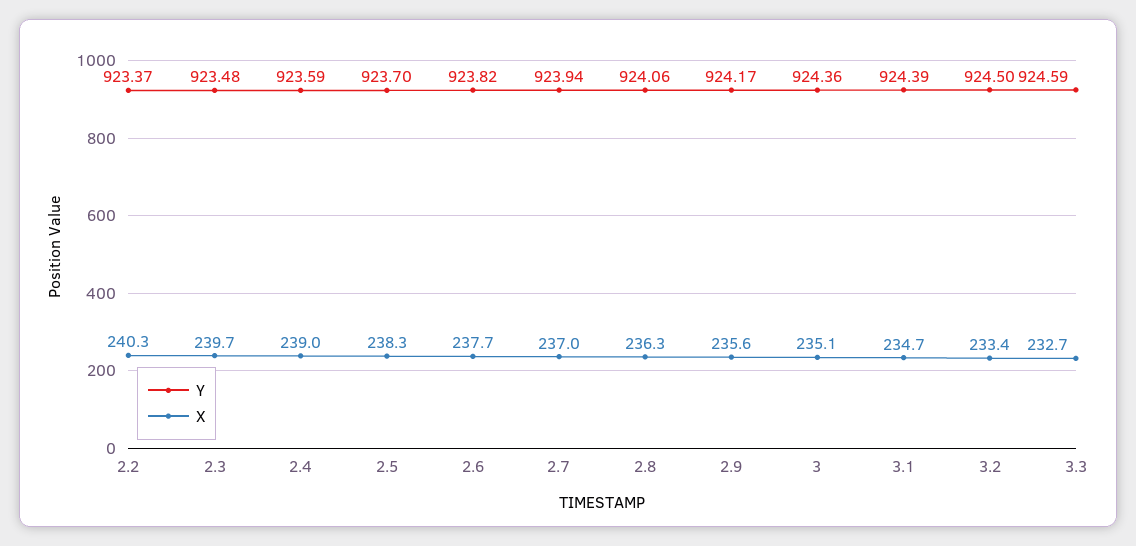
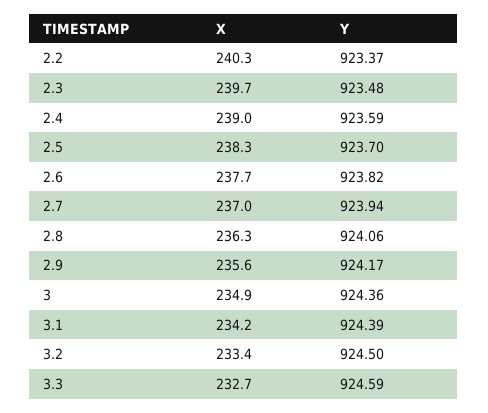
X, 3: 235.1 -> 234.9
X, 3.1: 234.7 -> 234.2

